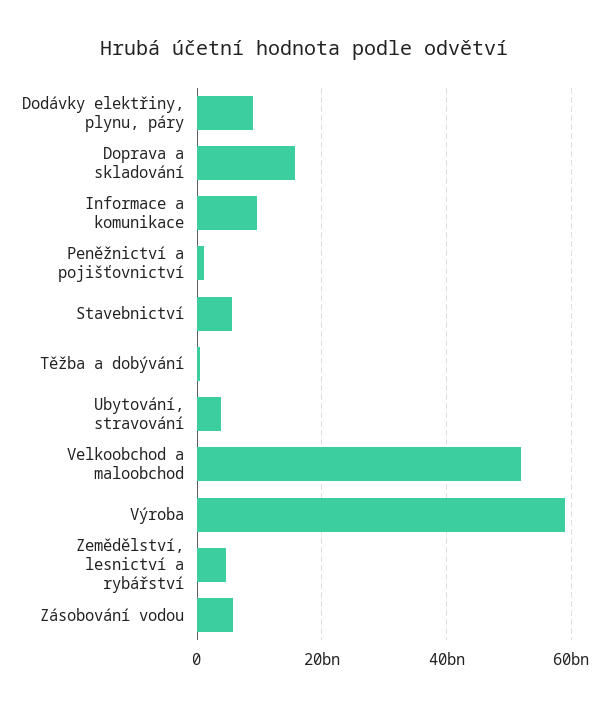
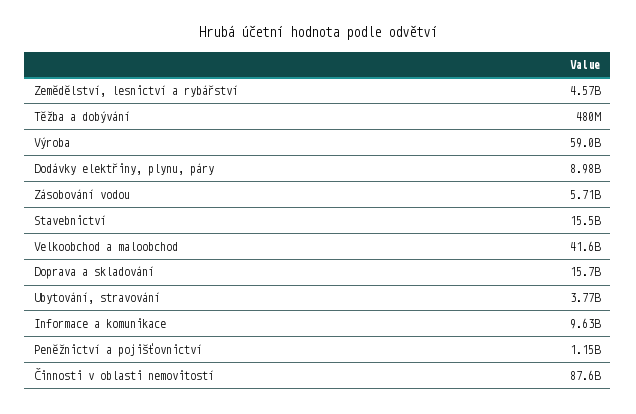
Stavebnictví: 6000000000 -> 15500000000
Velkoobchod a maloobchod: 52000000000 -> 41600000000
Činnosti v oblasti nemovitostí: none -> 87600000000

